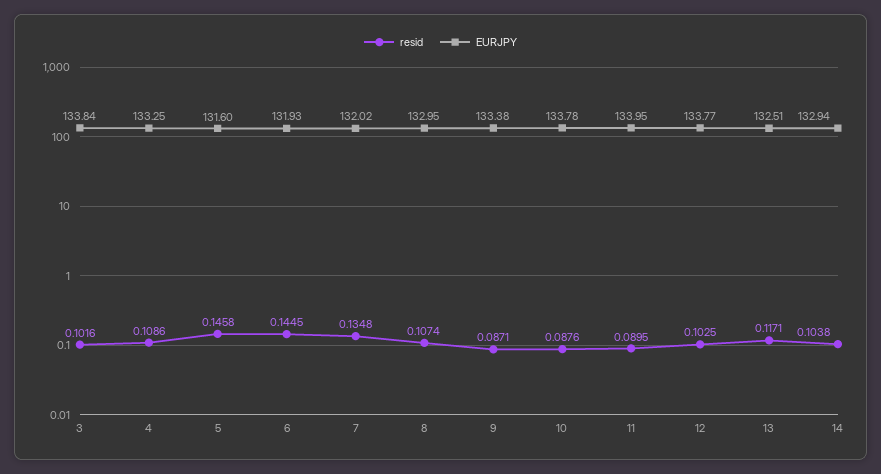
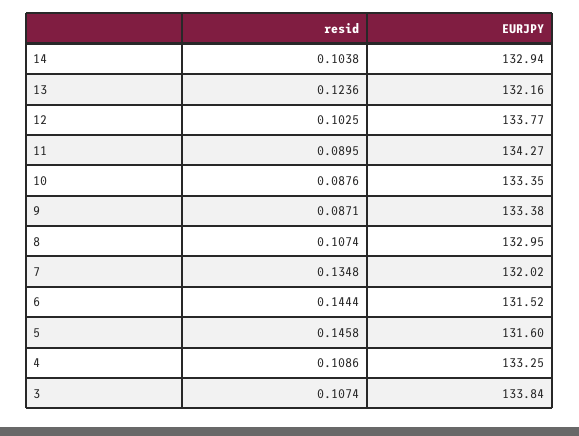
resid, 3: 0.1016 -> 0.1074
resid, 6: 0.1445 -> 0.1444
EURJPY, 6: 131.93 -> 131.52
EURJPY, 10: 133.78 -> 133.35
EURJPY, 11: 133.95 -> 134.27
resid, 13: 0.1171 -> 0.1236
EURJPY, 13: 132.51 -> 132.16

